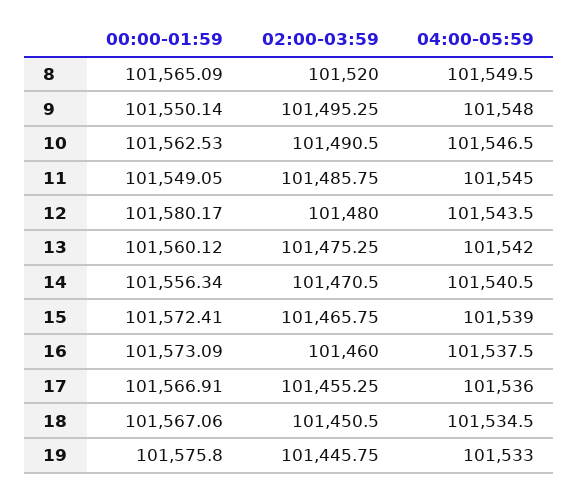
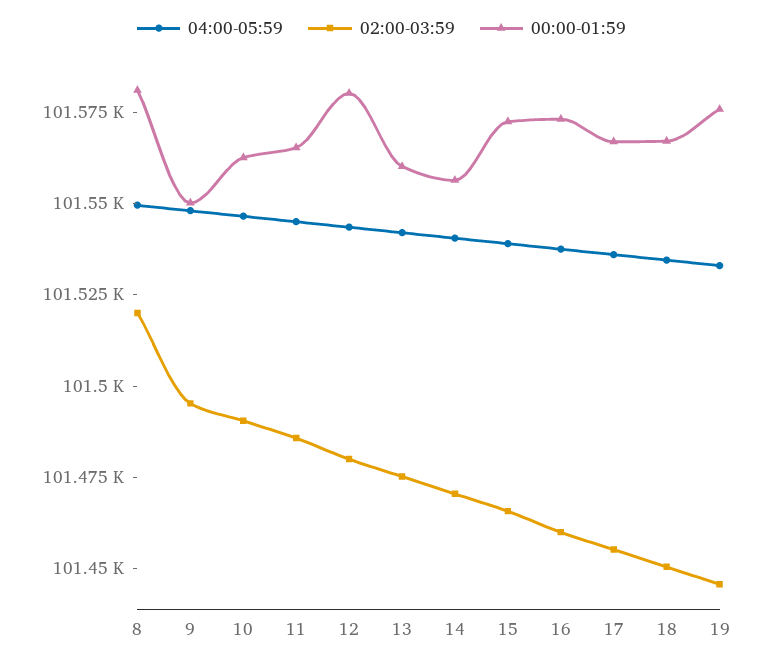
00:00-01:59, 8: 101565.09 -> 101580
00:00-01:59, 11: 101549.05 -> 101565

